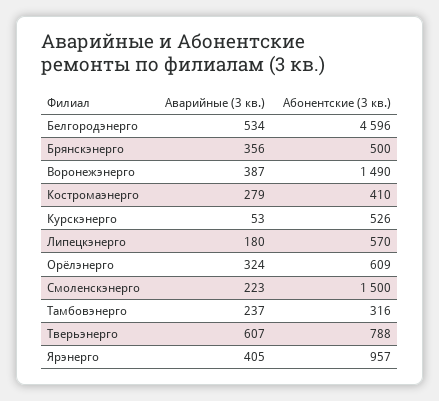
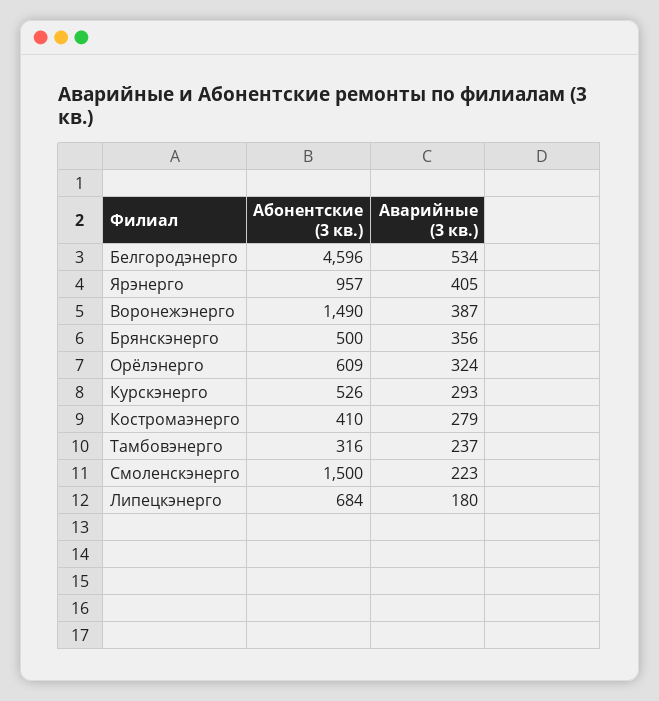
Аварийные (3 кв.), Курскэнерго: 53 -> 293
Абонентские (3 кв.), Липецкэнерго: 570 -> 684
Аварийные (3 кв.), Тверьэнерго: 607 -> none
Абонентские (3 кв.), Тверьэнерго: 788 -> none

